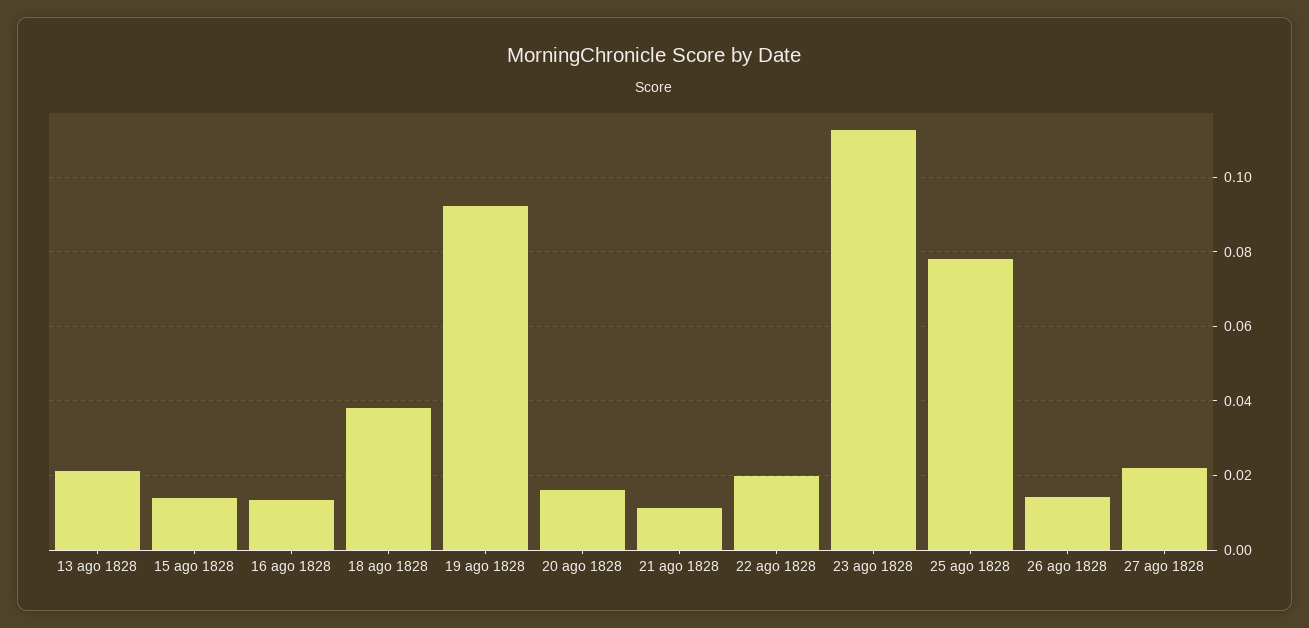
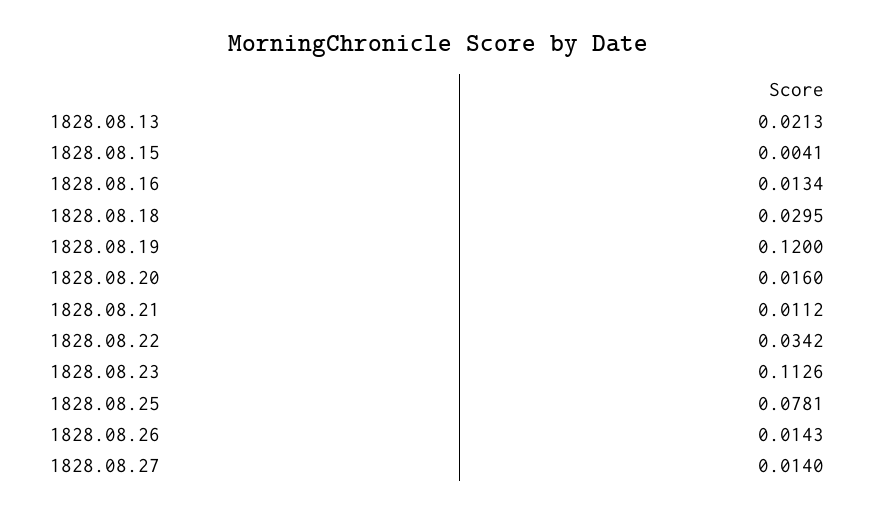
15 ago 1828: 0.014 -> 0.0041
18 ago 1828: 0.038 -> 0.0295
19 ago 1828: 0.092 -> 0.12
22 ago 1828: 0.02 -> 0.0342
27 ago 1828: 0.022 -> 0.014

